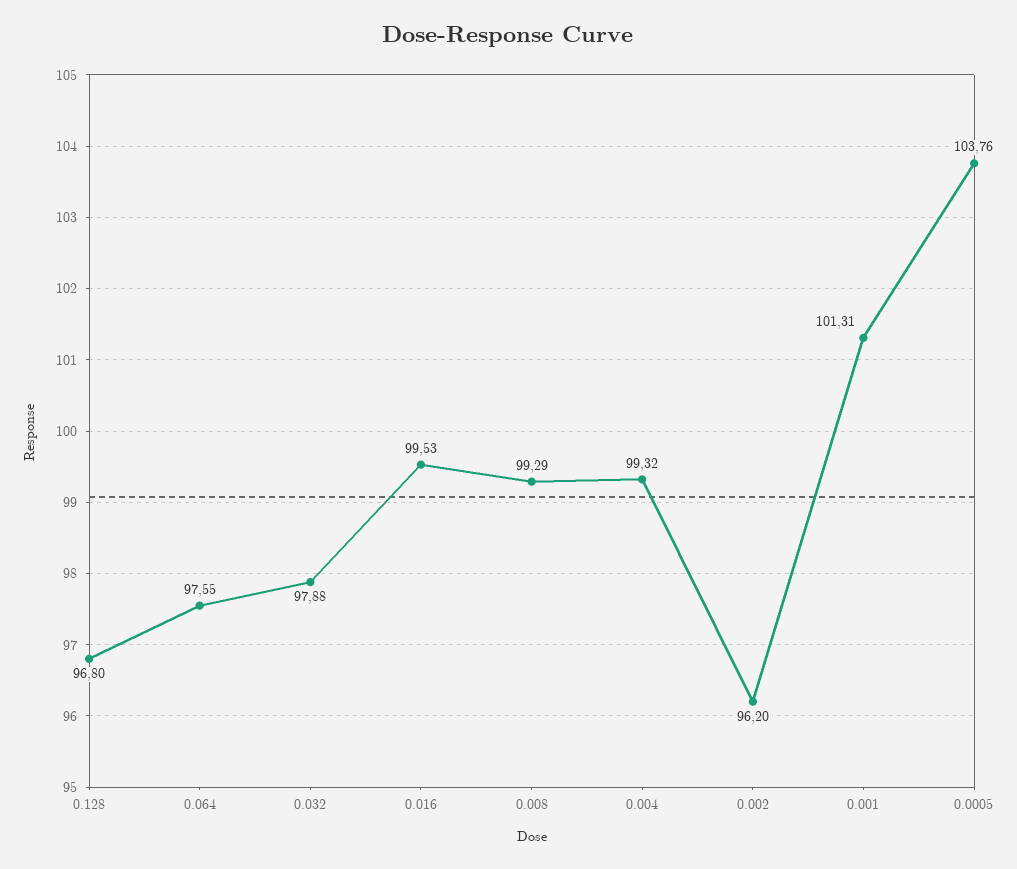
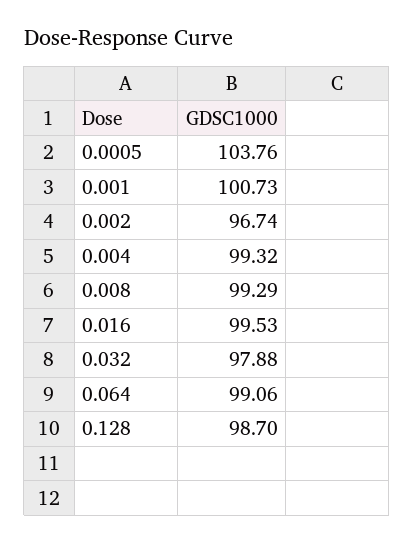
0.128: 96.8 -> 98.7
0.064: 97.55 -> 99.06
0.002: 96.2 -> 96.74
0.001: 101.31 -> 100.73

